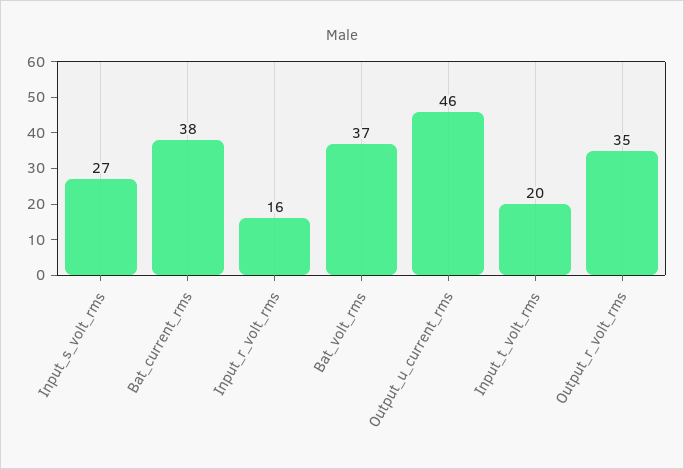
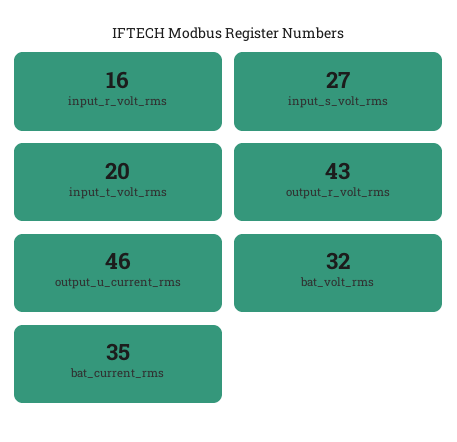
Bat_current_rms: 38 -> 35
Bat_volt_rms: 37 -> 32
Output_r_volt_rms: 35 -> 43

